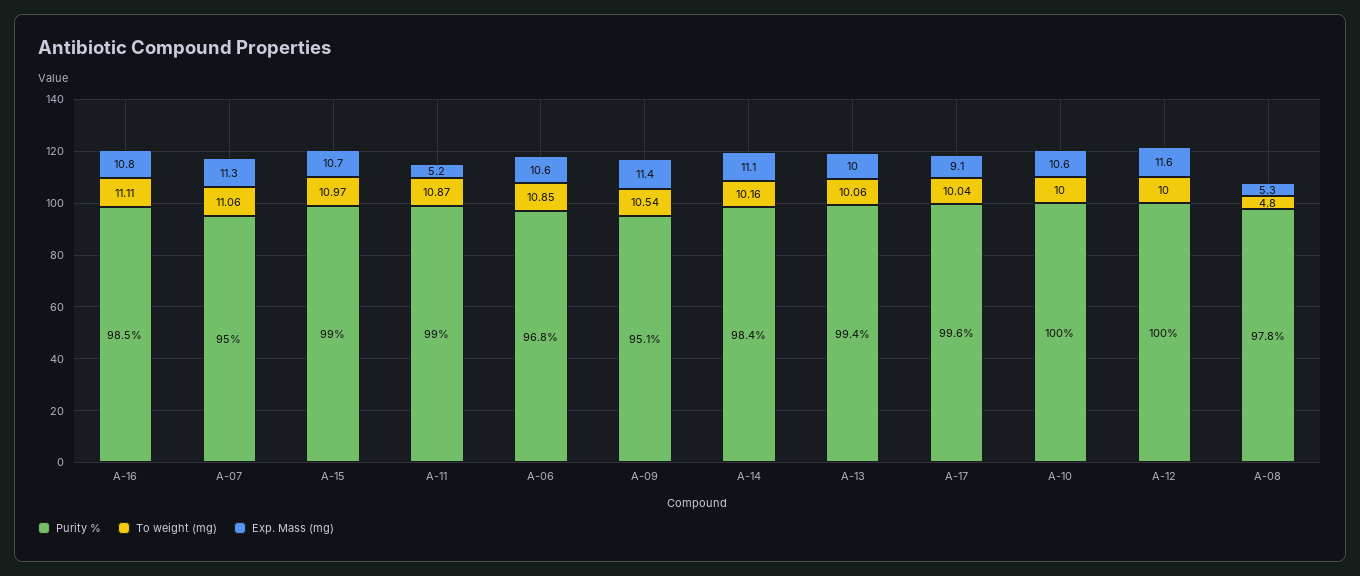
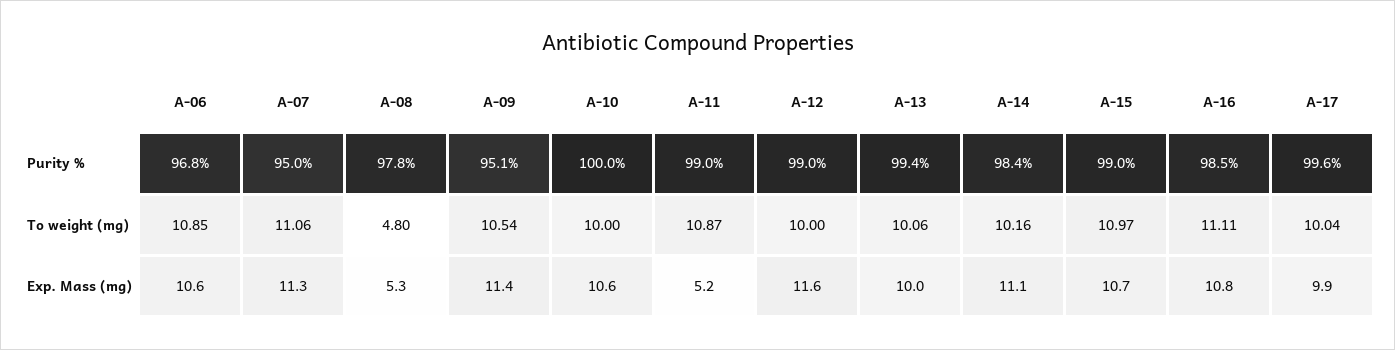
Exp. Mass (mg), A-17: 9.1 -> 9.9
Purity %, A-12: 100 -> 99

